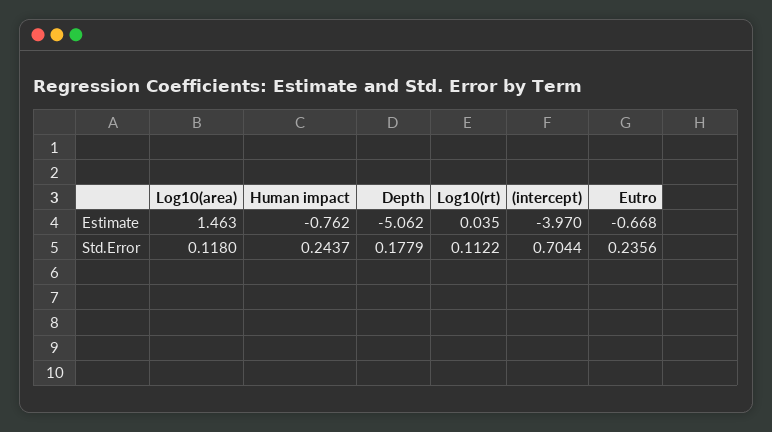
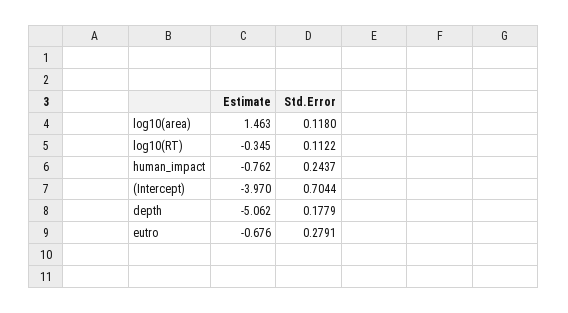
Log10(rt), Estimate: 0.035 -> -0.345
Eutro, Estimate: -0.668 -> -0.676
Eutro, Std.Error: 0.2356 -> 0.2791

